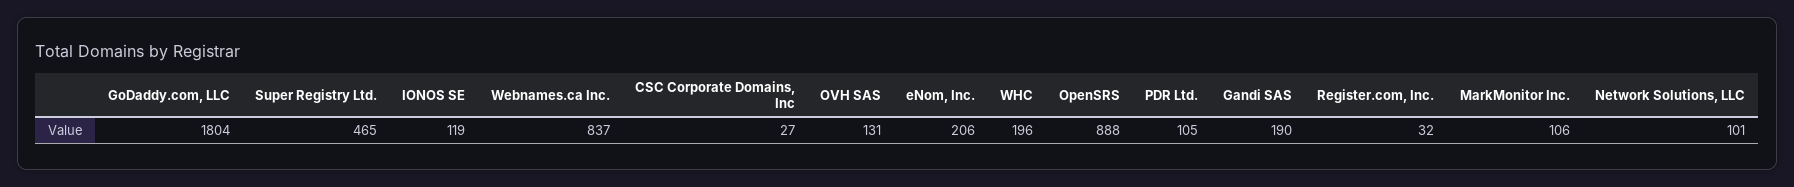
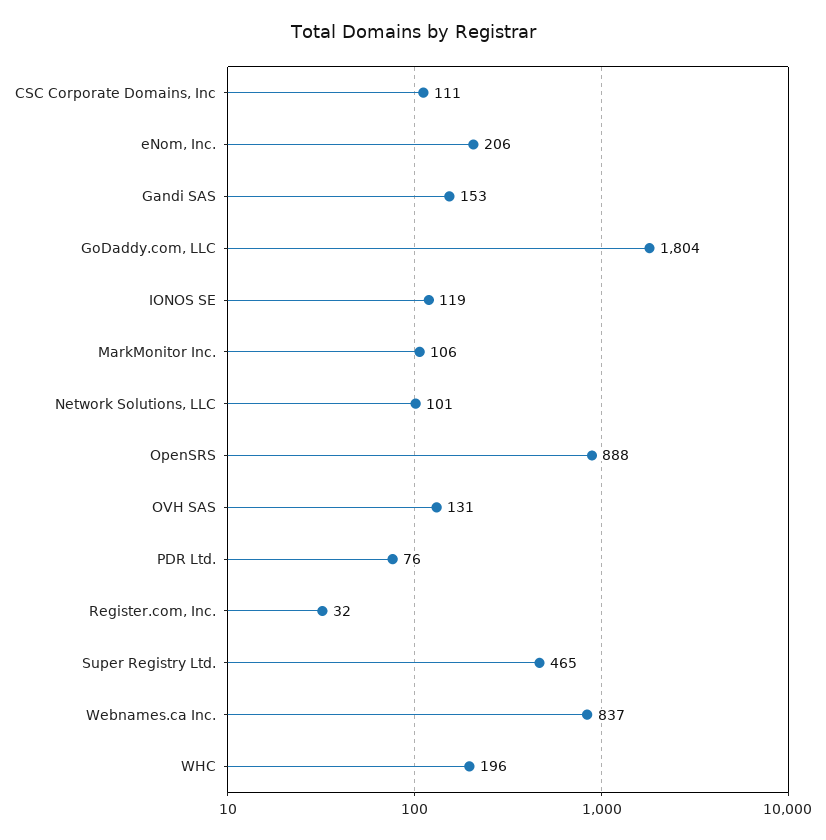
CSC Corporate Domains, Inc: 27 -> 111
PDR Ltd.: 105 -> 76
Gandi SAS: 190 -> 153

